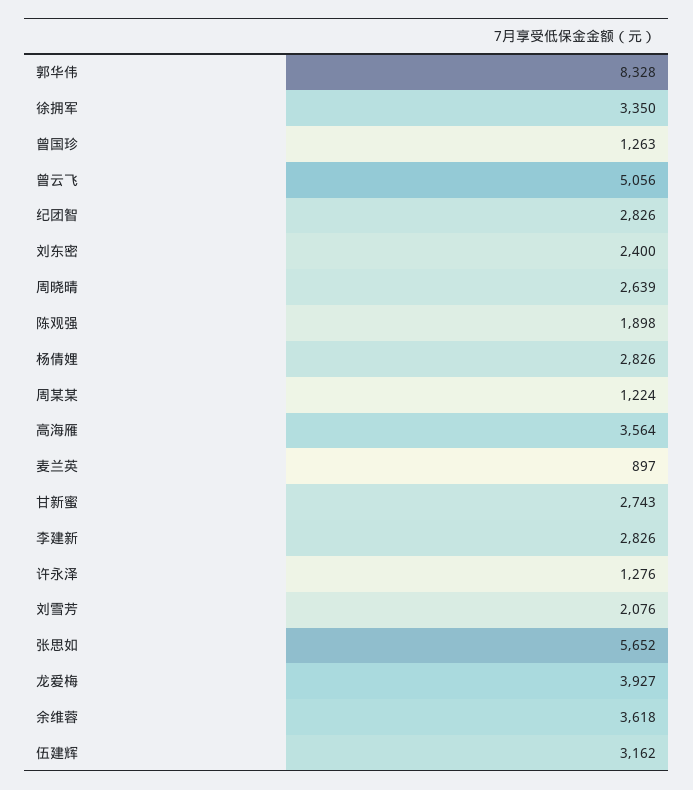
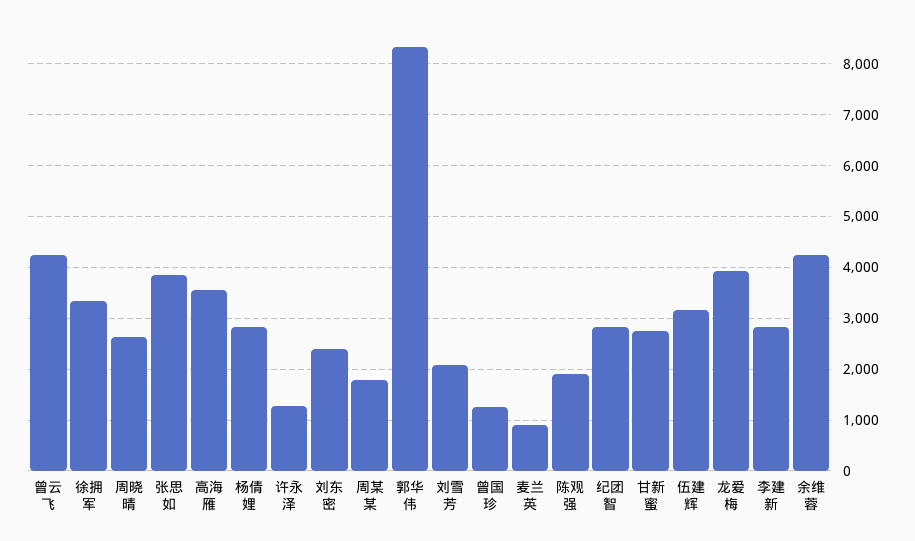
曾云飞: 5056 -> 4200
周某某: 1224 -> 1800
张思如: 5652 -> 3800
余维蓉: 3618 -> 4200

